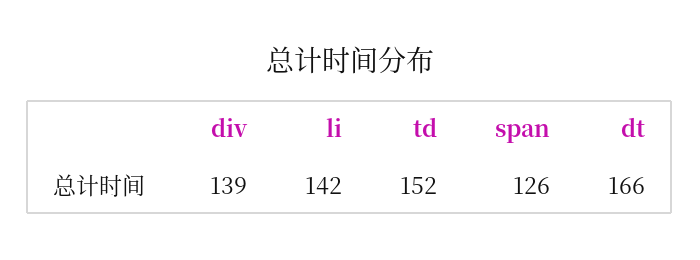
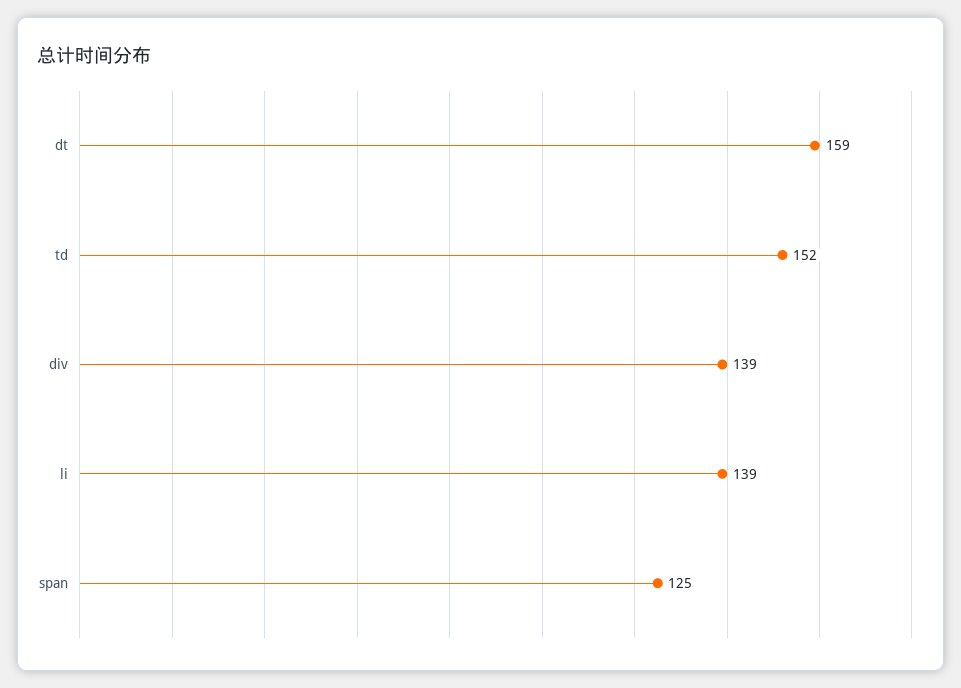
li: 142 -> 139
span: 126 -> 125
dt: 166 -> 159

